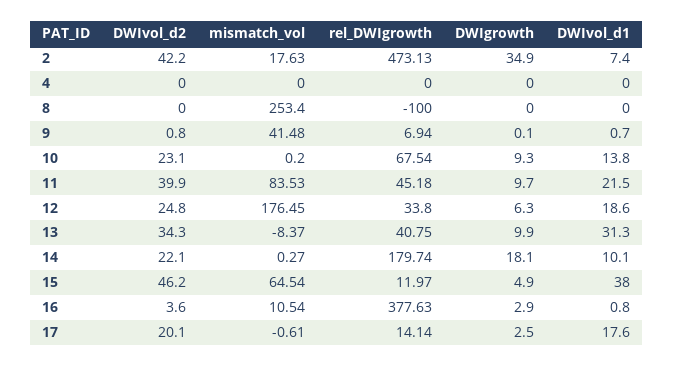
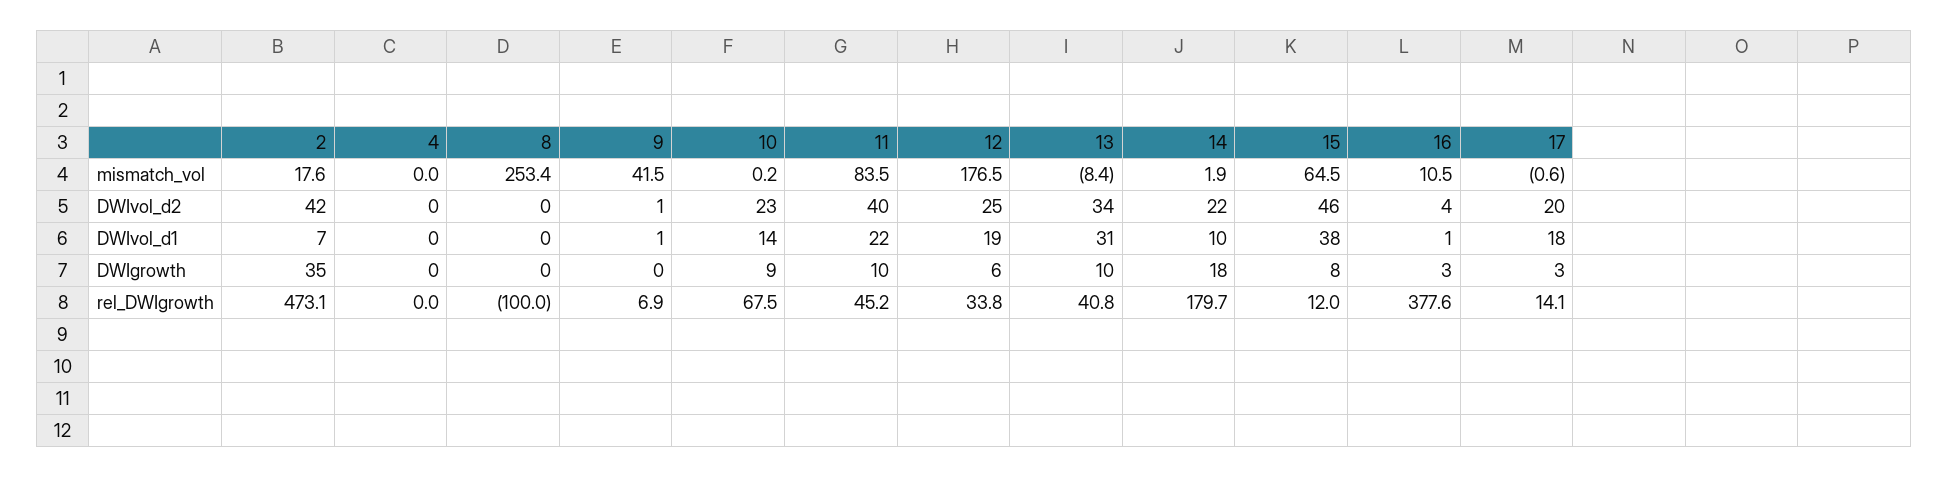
mismatch_vol, 14: 0.27 -> 1.9
DWIgrowth, 15: 4.9 -> 8

